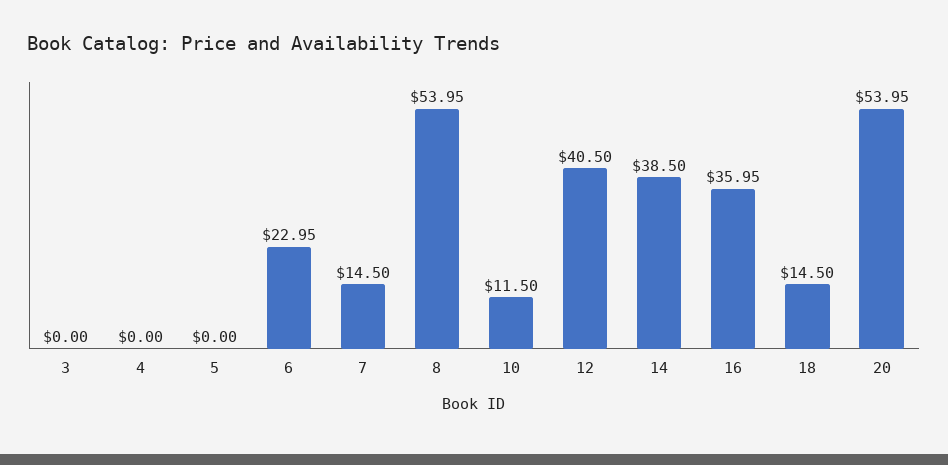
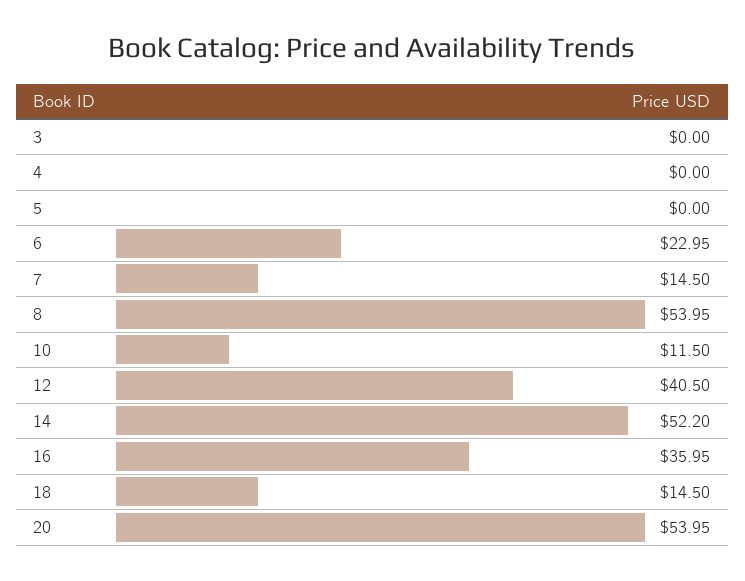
14: 38.5 -> 52.2

